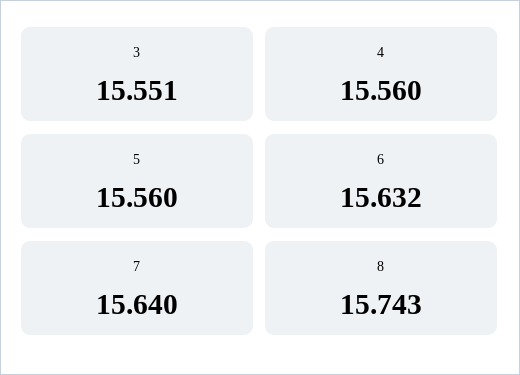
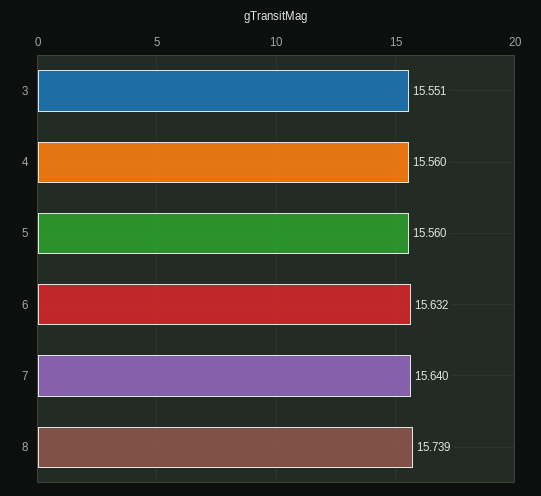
8: 15.743 -> 15.739

